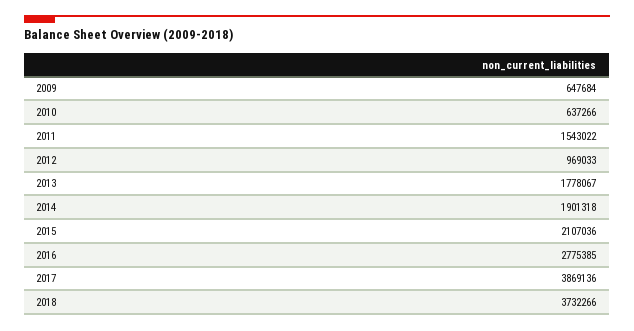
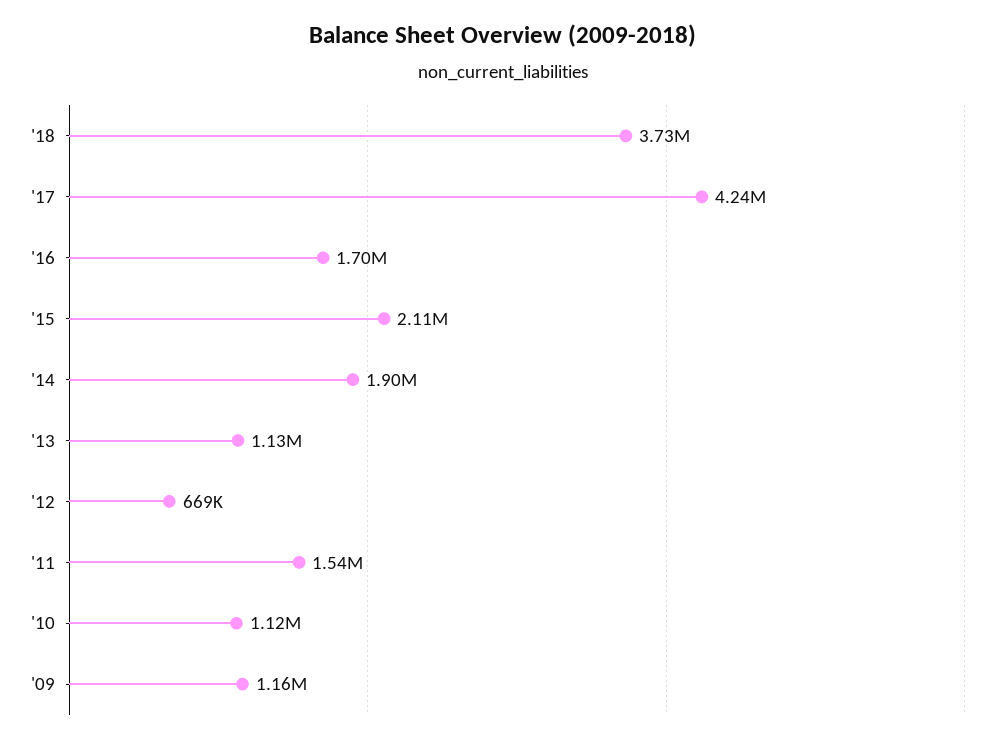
2009: 647684 -> 1160000
2010: 637266 -> 1120000
2012: 969033 -> 669000
2013: 1778067 -> 1130000
2016: 2775385 -> 1700000
2017: 3869136 -> 4240000

